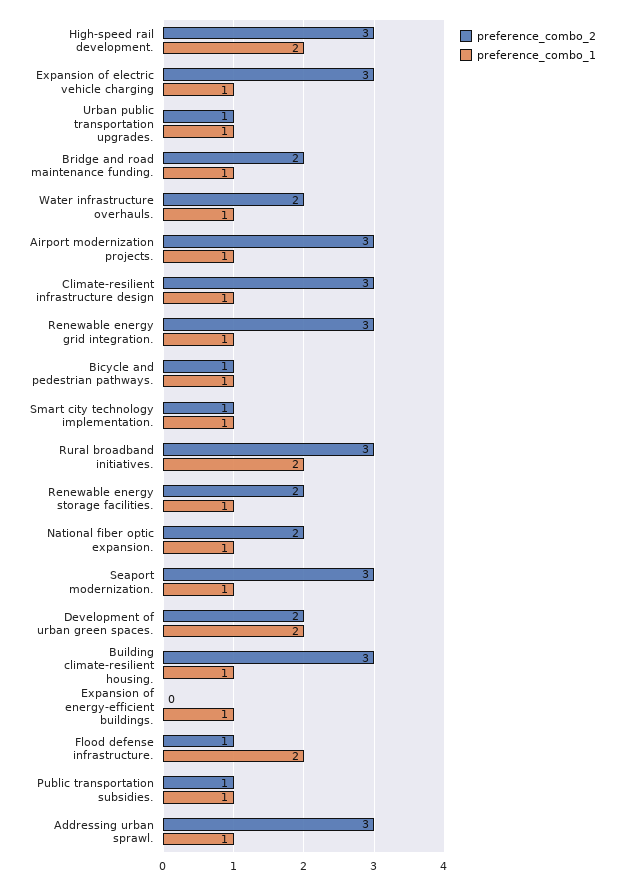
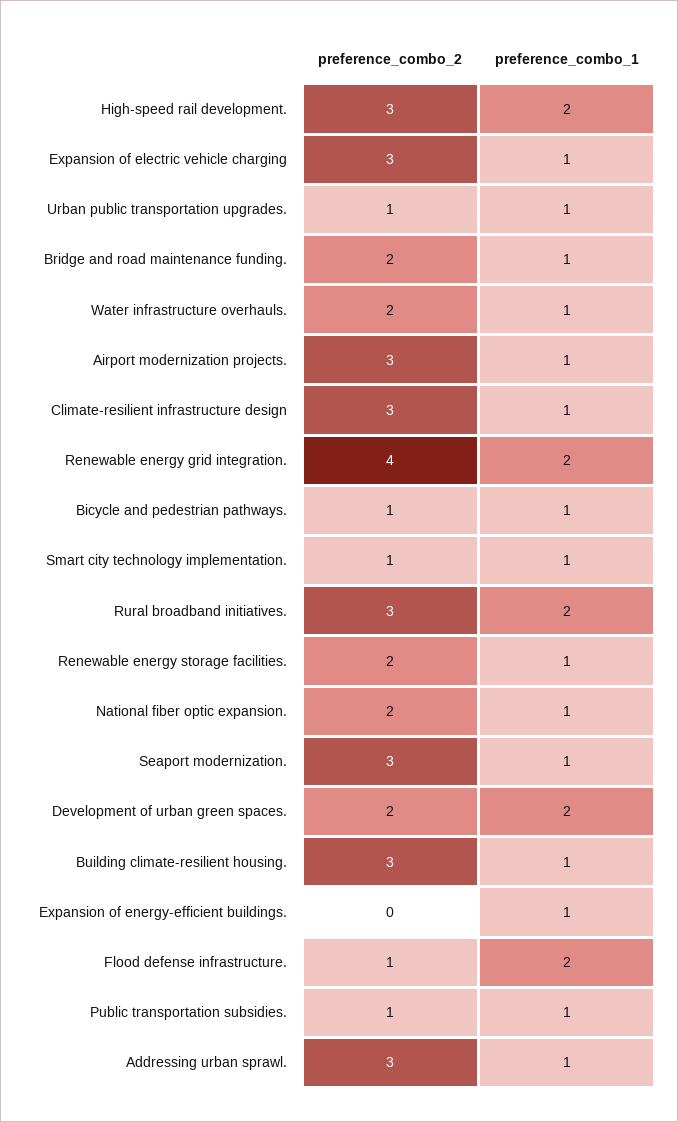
preference_combo_2, Renewable energy grid integration.: 3 -> 4
preference_combo_1, Renewable energy grid integration.: 1 -> 2

